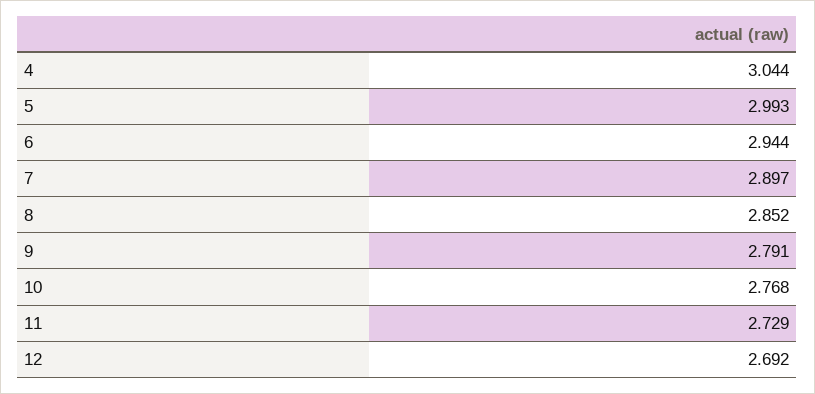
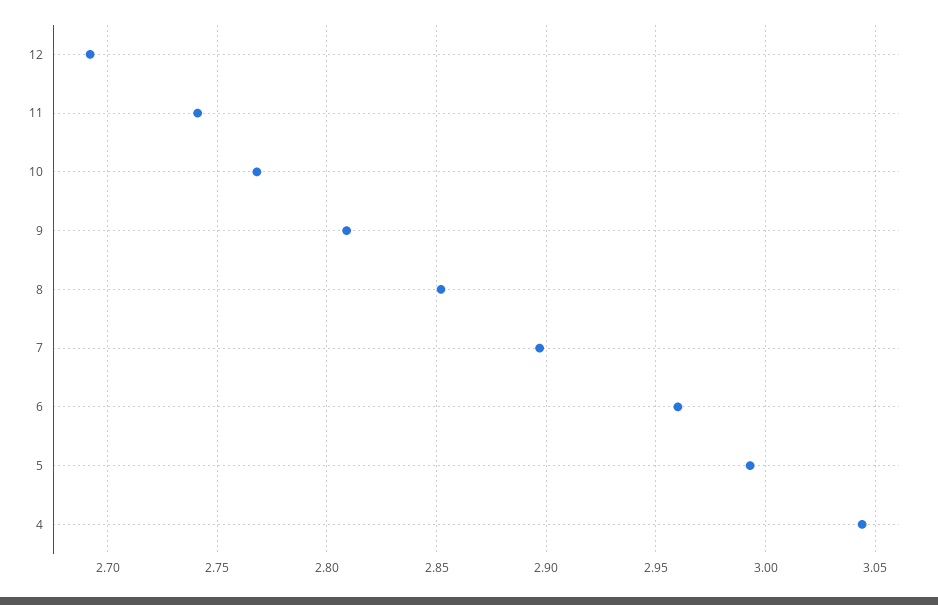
6: 2.944 -> 2.96
9: 2.791 -> 2.81
11: 2.729 -> 2.74

